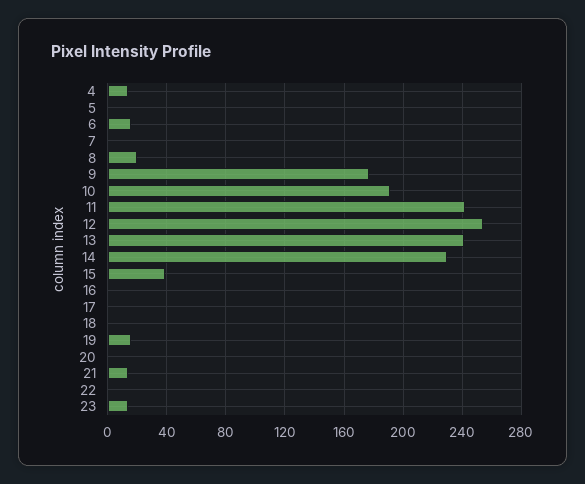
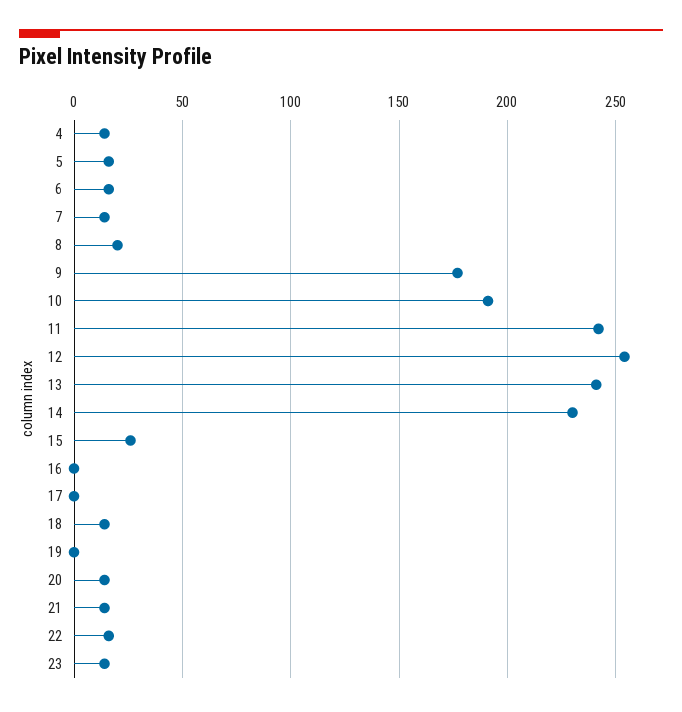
5: 0 -> 15
7: 0 -> 15
15: 40 -> 25
18: 0 -> 15
19: 15 -> 0
20: 0 -> 15
22: 0 -> 15

